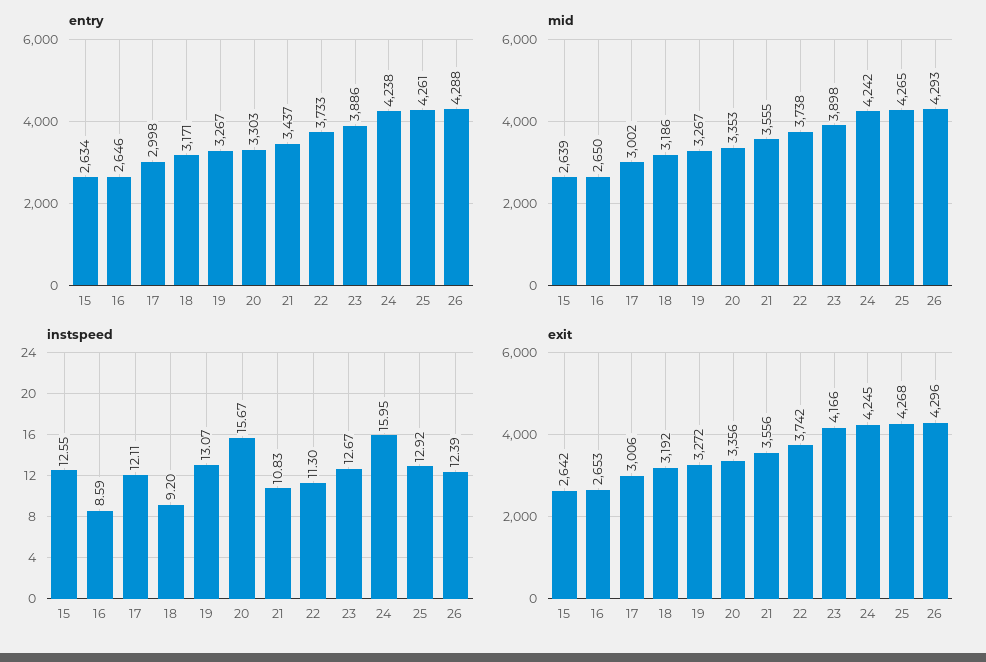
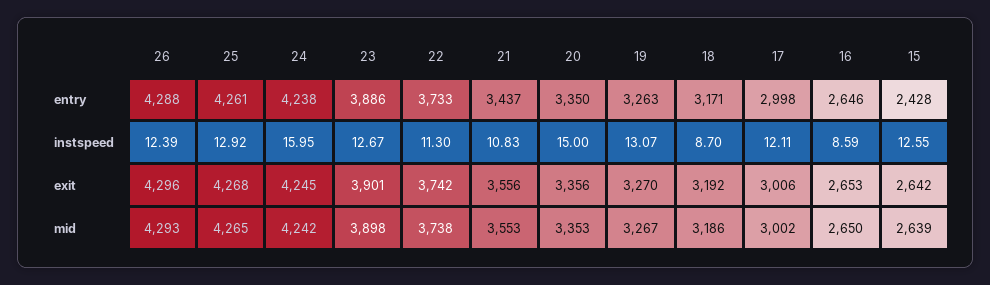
entry, 15: 2634 -> 2428
entry, 19: 3267 -> 3263
entry, 20: 3303 -> 3350
mid, 21: 3555 -> 3553
instspeed, 18: 9.2 -> 8.7
instspeed, 20: 15.67 -> 15
exit, 19: 3272 -> 3270
exit, 23: 4166 -> 3901

